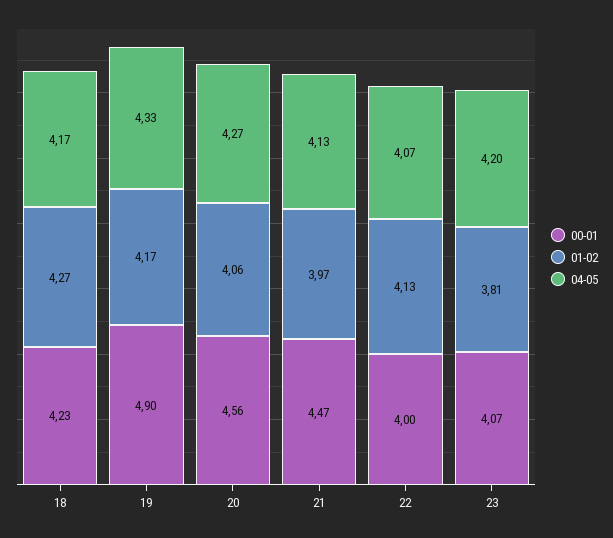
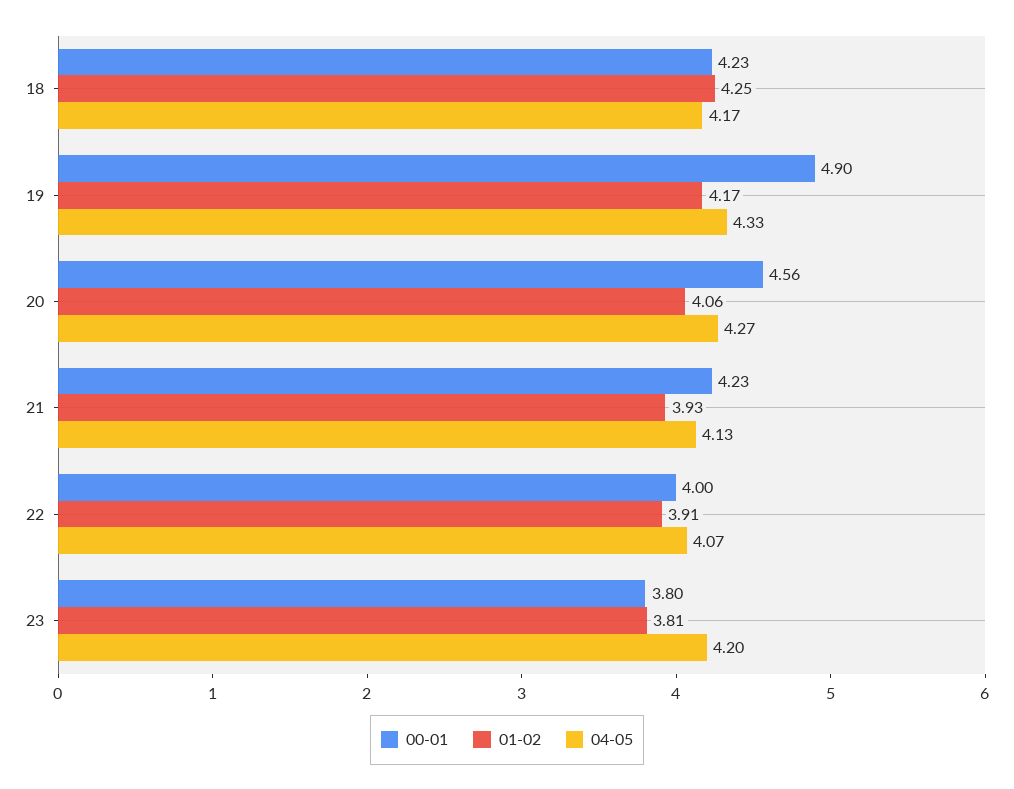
01-02, 18: 4.27 -> 4.25
00-01, 21: 4.47 -> 4.23
01-02, 21: 3.97 -> 3.93
01-02, 22: 4.13 -> 3.91
00-01, 23: 4.07 -> 3.8

